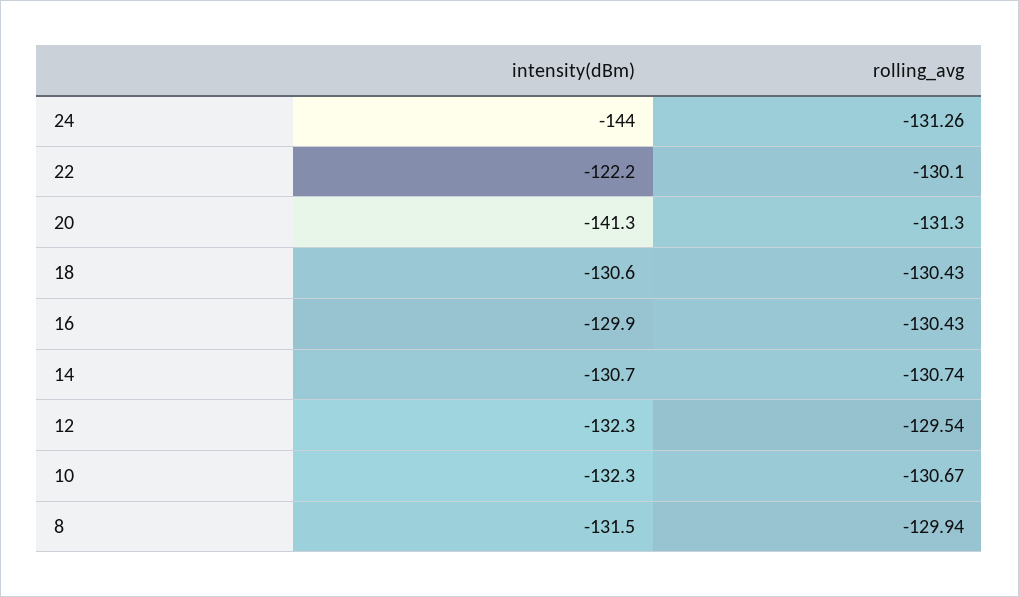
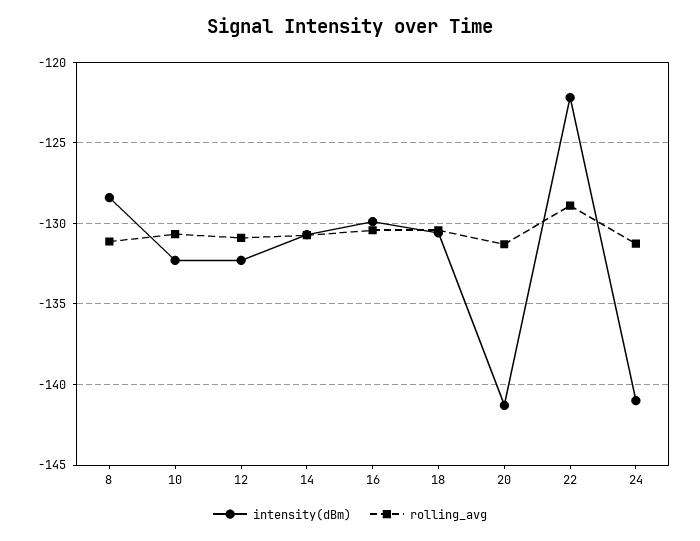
intensity(dBm), 24: -144 -> -141
rolling_avg, 22: -130.1 -> -129
rolling_avg, 12: -129.54 -> -131
intensity(dBm), 8: -131.5 -> -128.5
rolling_avg, 8: -129.94 -> -131

